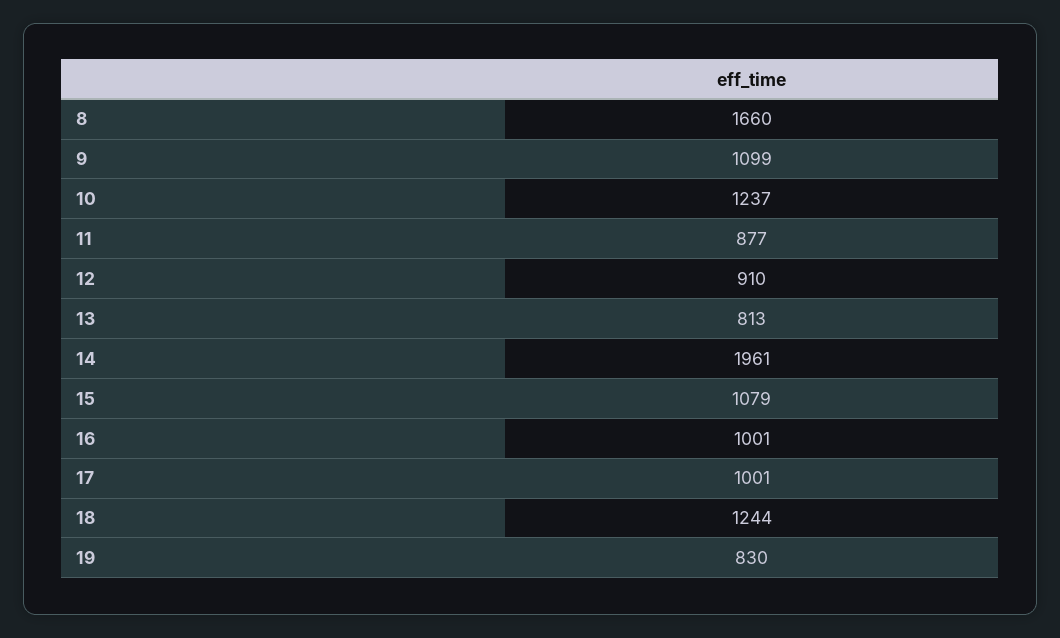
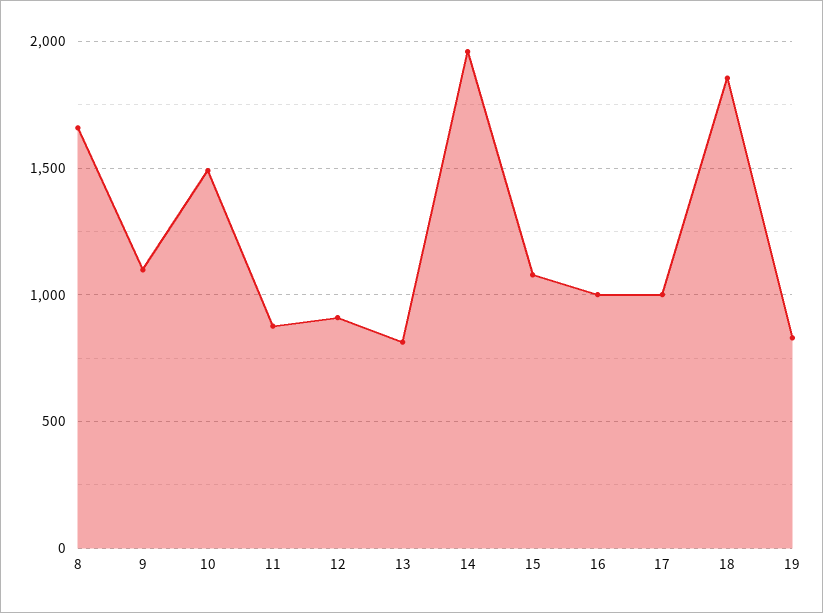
10: 1237 -> 1500
18: 1244 -> 1850

